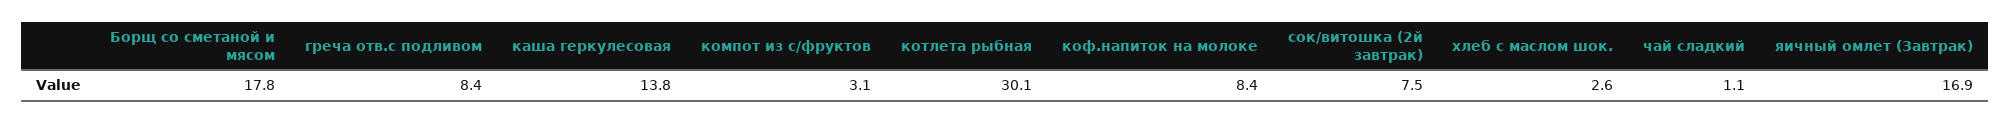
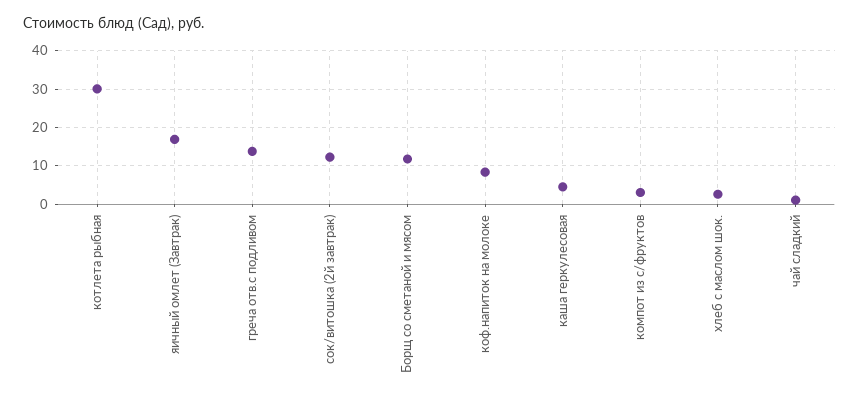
Борщ со сметаной и мясом: 17.8 -> 12
греча отв.с подливом: 8.4 -> 14
каша геркулесовая: 13.8 -> 4
сок/витошка (2й завтрак): 7.5 -> 12

